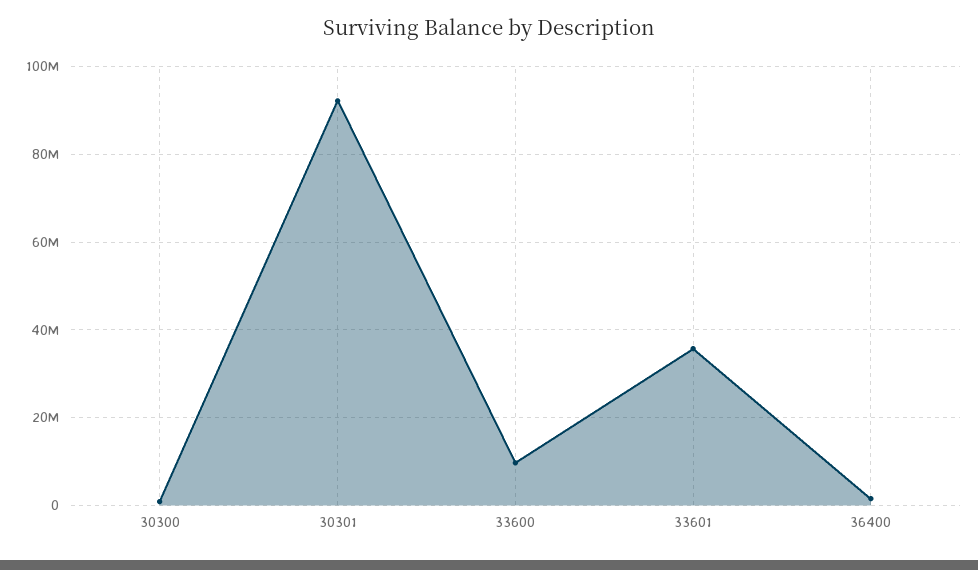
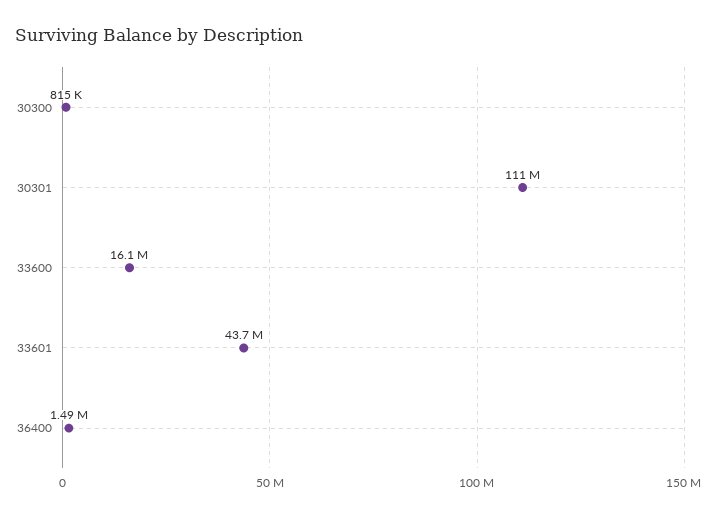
30301: 92000000 -> 111000000
33600: 10000000 -> 16100000
33601: 36000000 -> 43700000

